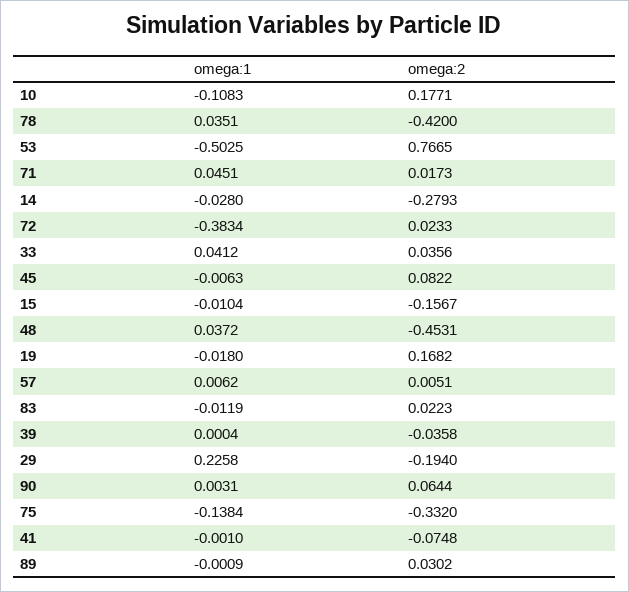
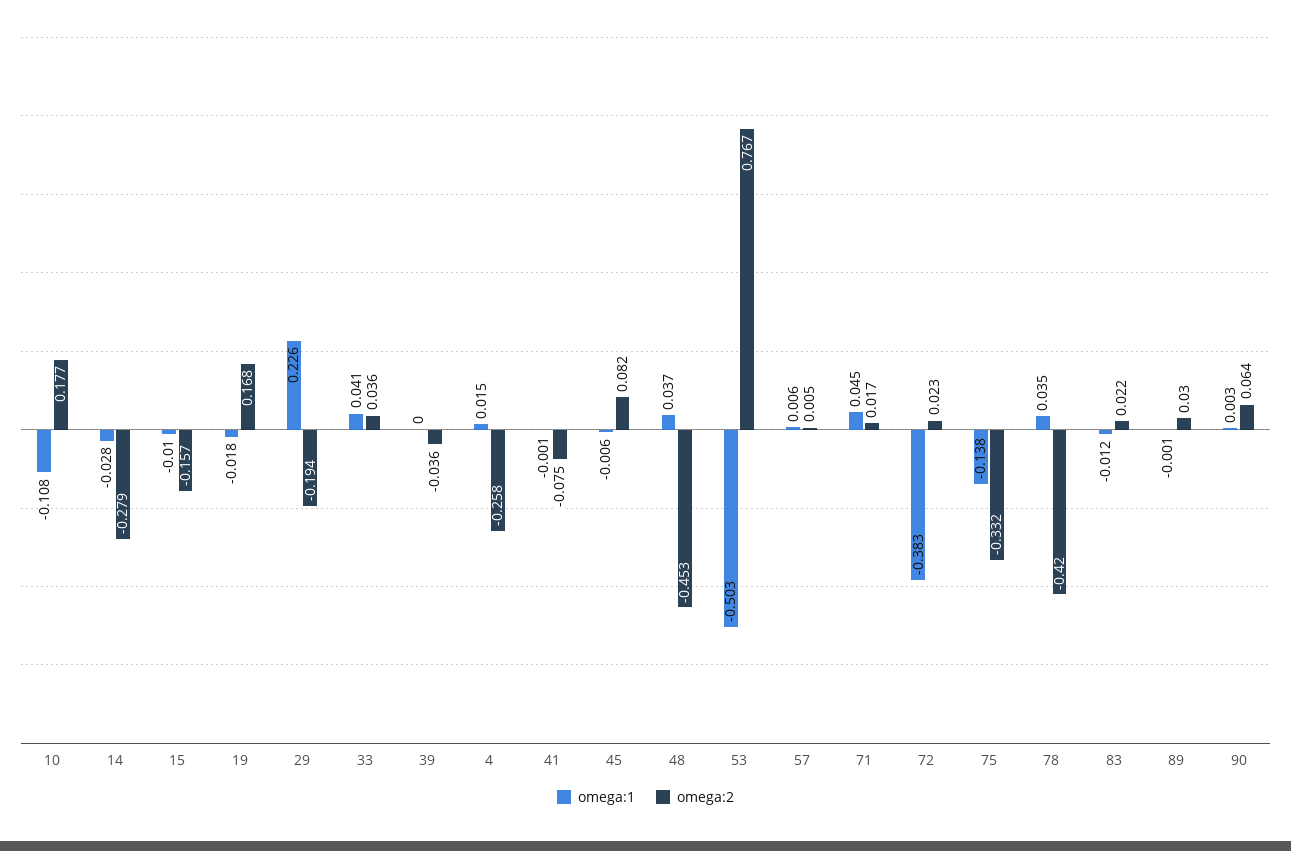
omega:1, 4: none -> 0.015
omega:2, 4: none -> -0.258

